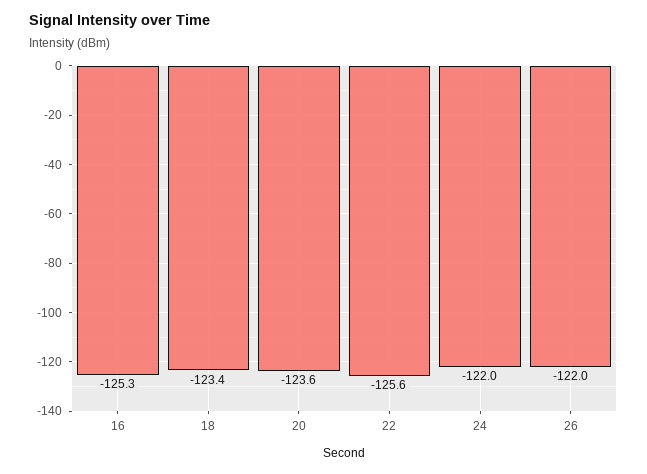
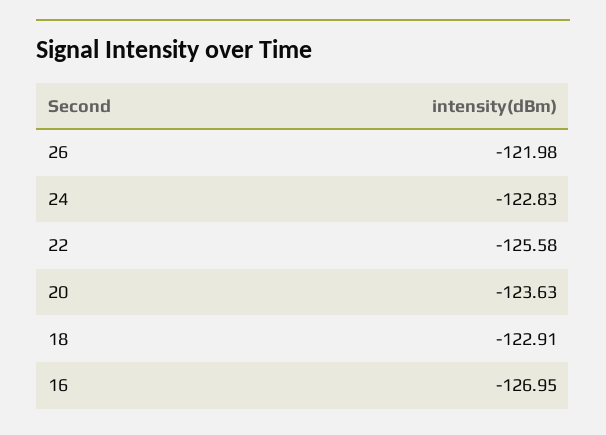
16: -125.3 -> -126.95
18: -123.4 -> -122.91
24: -122 -> -122.83

